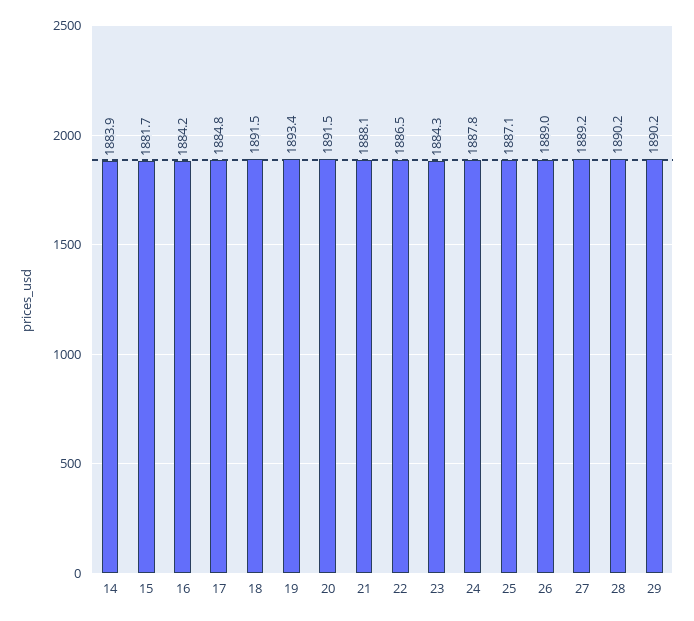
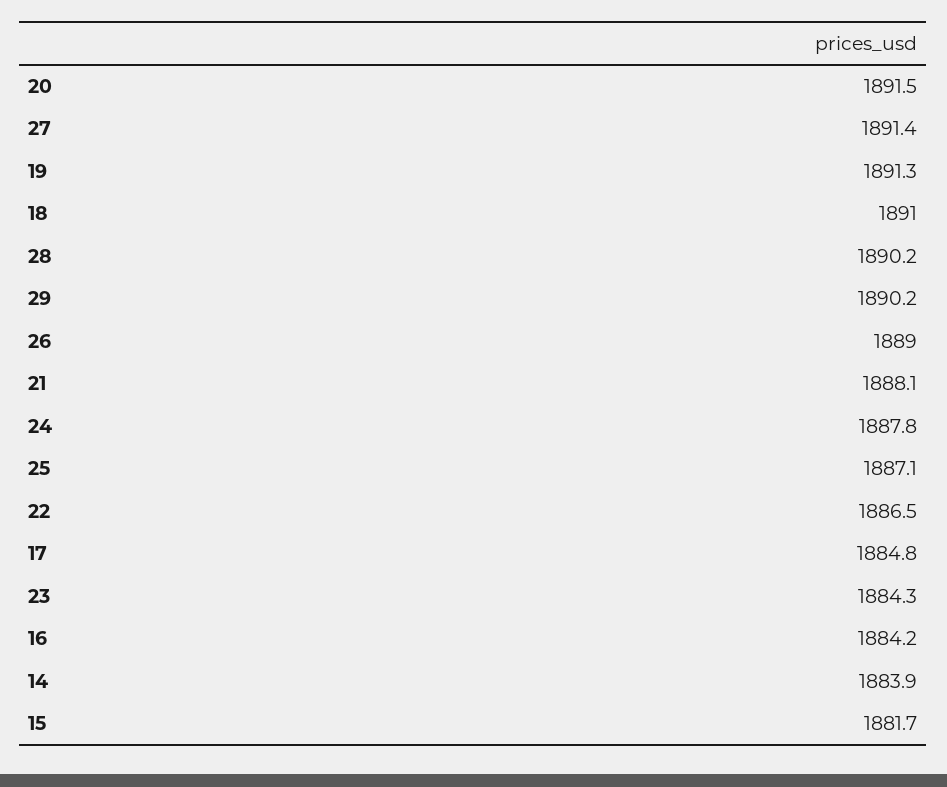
18: 1891.5 -> 1891
19: 1893.4 -> 1891.3
27: 1889.2 -> 1891.4

